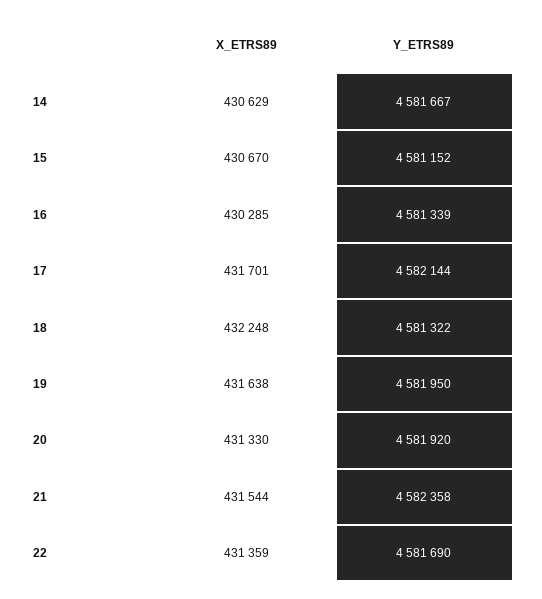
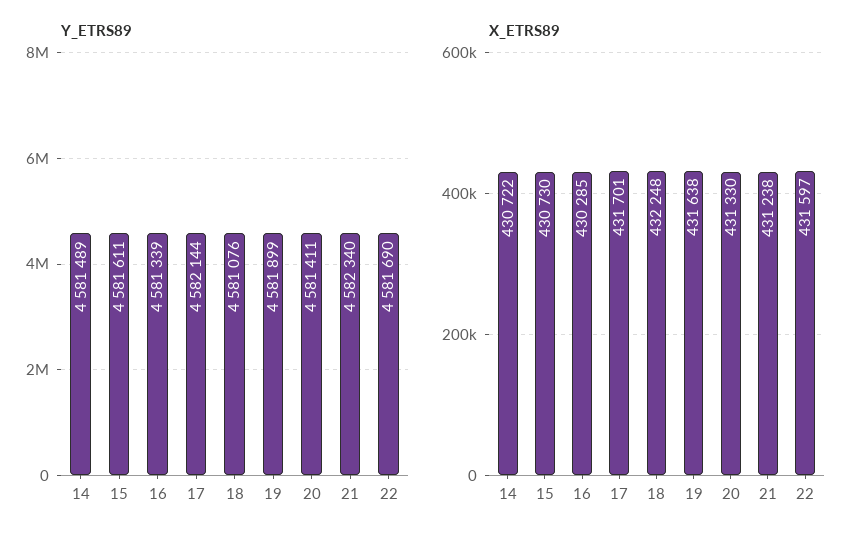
X_ETRS89, 14: 430629 -> 430722
Y_ETRS89, 14: 4581667 -> 4581489
X_ETRS89, 15: 430670 -> 430730
Y_ETRS89, 15: 4581152 -> 4581611
Y_ETRS89, 18: 4581322 -> 4581076
Y_ETRS89, 19: 4581950 -> 4581899
Y_ETRS89, 20: 4581920 -> 4581411
X_ETRS89, 21: 431544 -> 431238
Y_ETRS89, 21: 4582358 -> 4582340
X_ETRS89, 22: 431359 -> 431597

